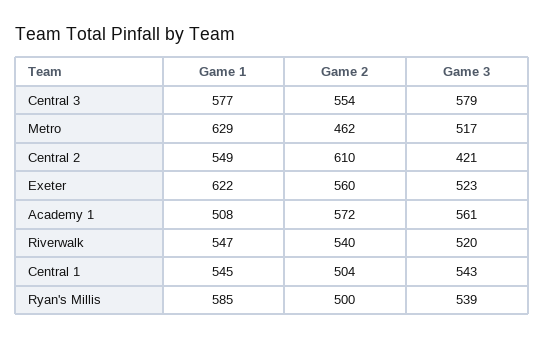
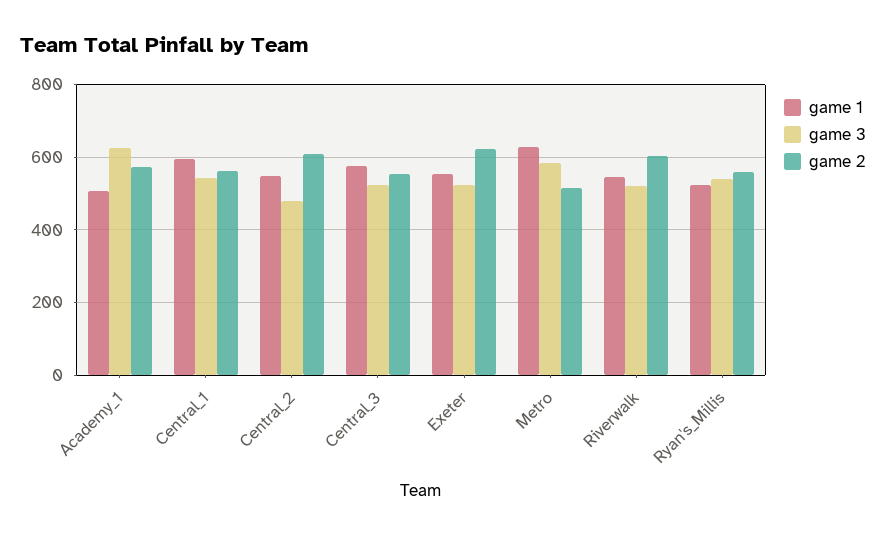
Game 3, Central 3: 579 -> 520
Game 2, Metro: 462 -> 520
Game 3, Metro: 517 -> 580
Game 3, Central 2: 421 -> 480
Game 1, Exeter: 622 -> 560
Game 2, Exeter: 560 -> 620
Game 3, Academy 1: 561 -> 620
Game 2, Riverwalk: 540 -> 600
Game 1, Central 1: 545 -> 600
Game 2, Central 1: 504 -> 560
Game 1, Ryan's Millis: 585 -> 520
Game 2, Ryan's Millis: 500 -> 560

